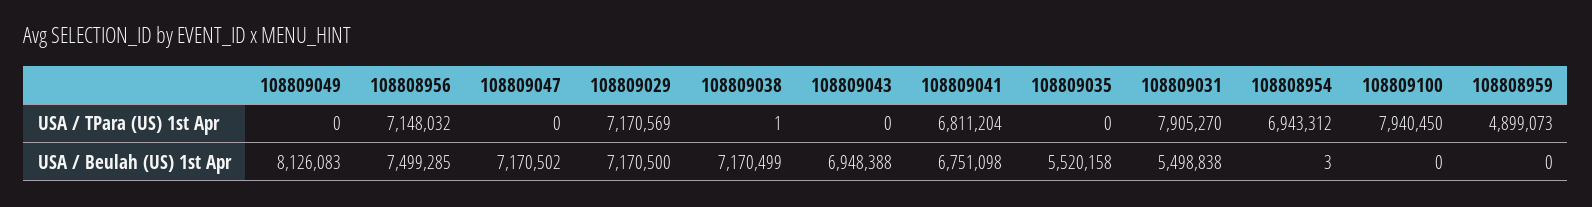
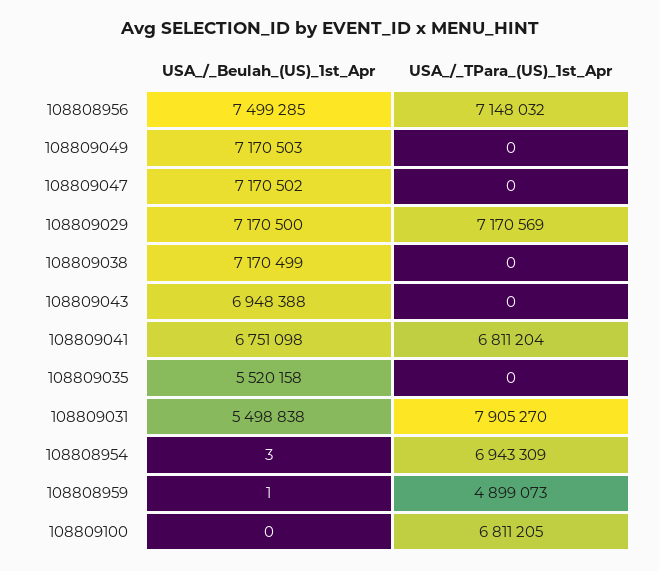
108809038, USA / TPara (US) 1st Apr: 1 -> 0
108808954, USA / TPara (US) 1st Apr: 6943312 -> 6943309
108809100, USA / TPara (US) 1st Apr: 7940450 -> 6811205
108809049, USA / Beulah (US) 1st Apr: 8126083 -> 7170503
108808959, USA / Beulah (US) 1st Apr: 0 -> 1

